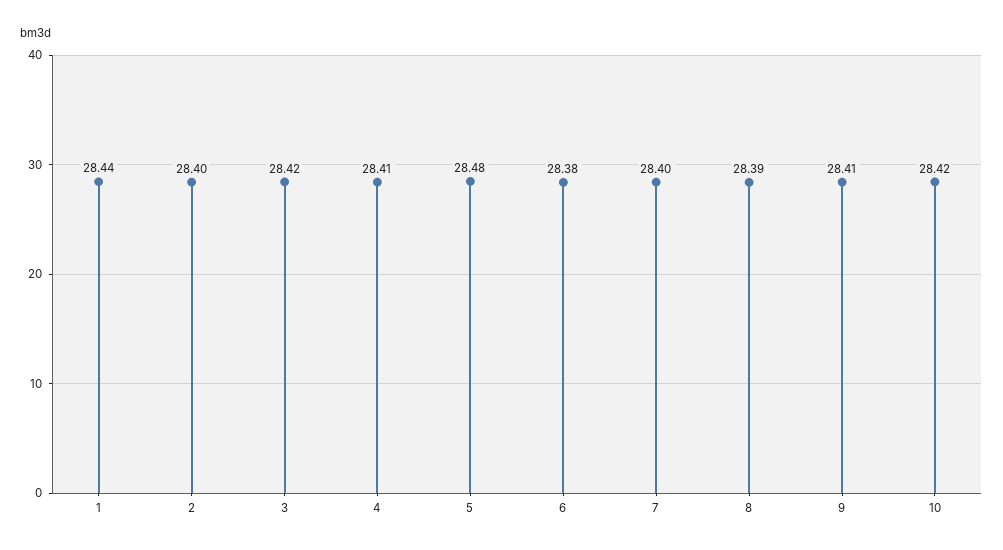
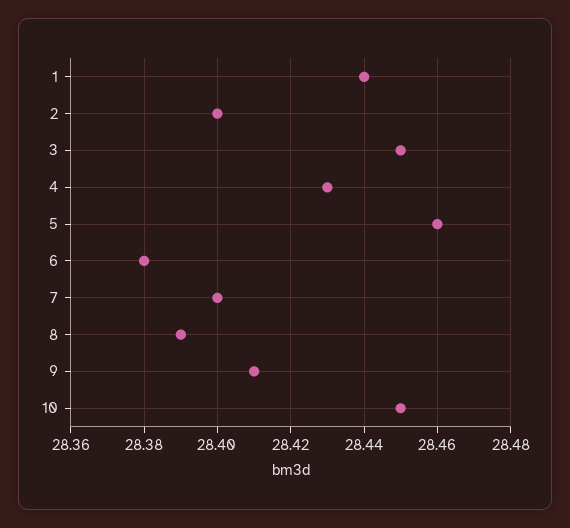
3: 28.42 -> 28.45
4: 28.41 -> 28.43
5: 28.48 -> 28.46
10: 28.42 -> 28.45

